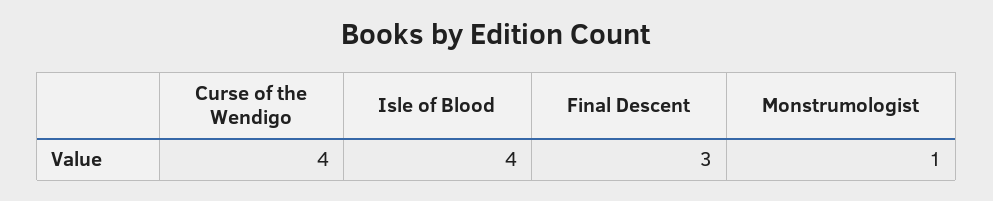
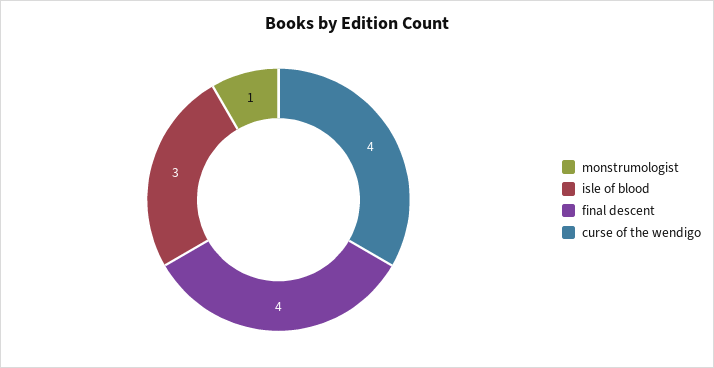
Isle of Blood: 4 -> 3
Final Descent: 3 -> 4

